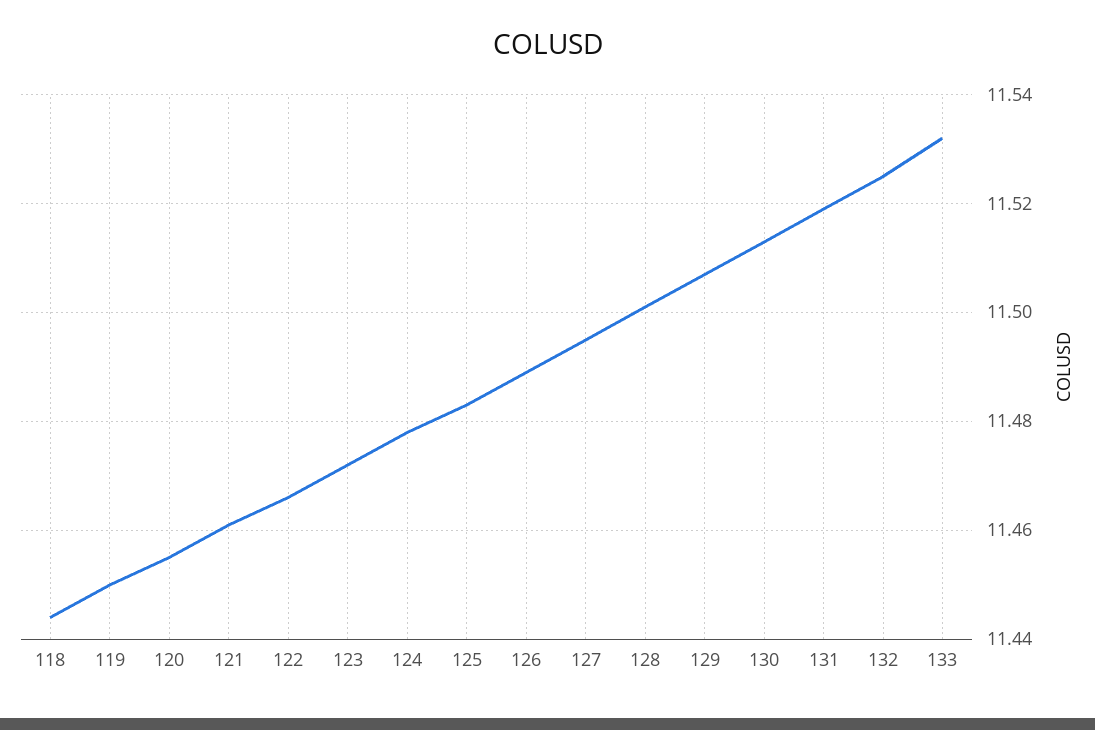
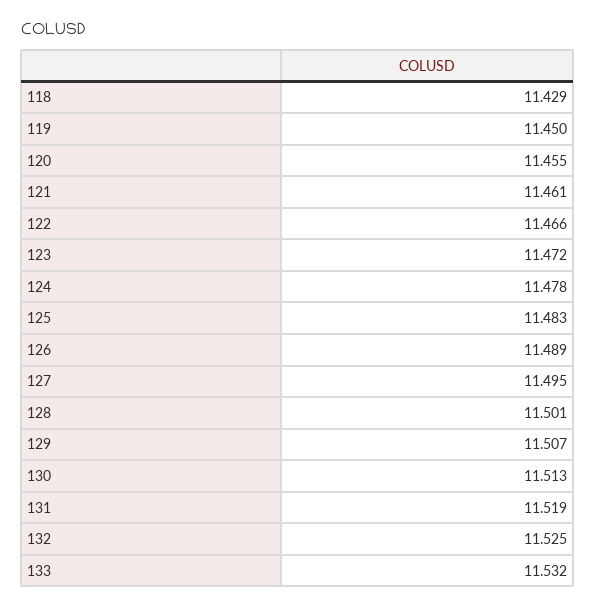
118: 11.445 -> 11.429

